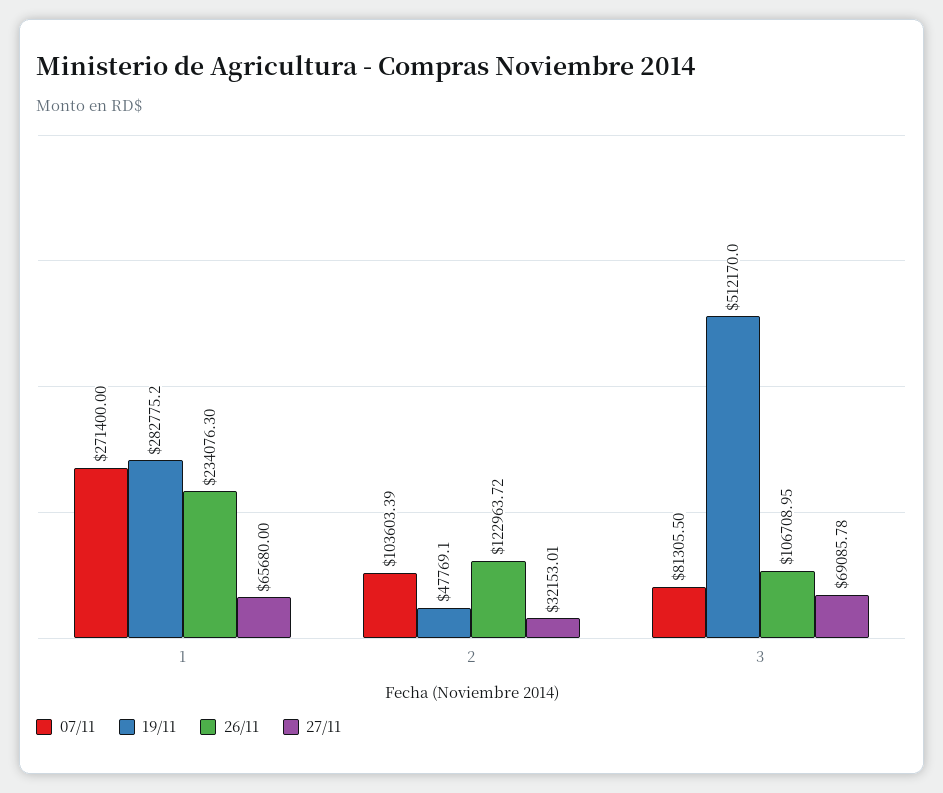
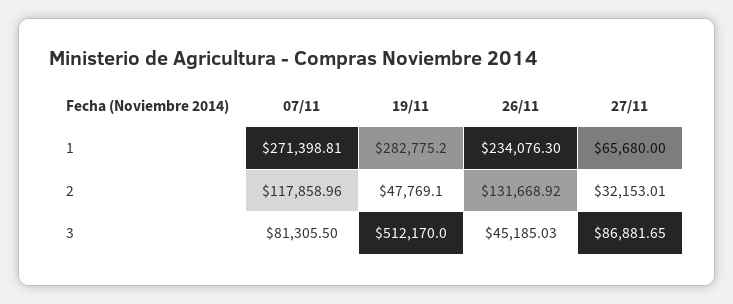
07/11, 1: 271400 -> 271398.81
07/11, 2: 103603.39 -> 117858.96
26/11, 2: 122963.72 -> 131668.92
26/11, 3: 106708.95 -> 45185.03
27/11, 3: 69085.78 -> 86881.65

